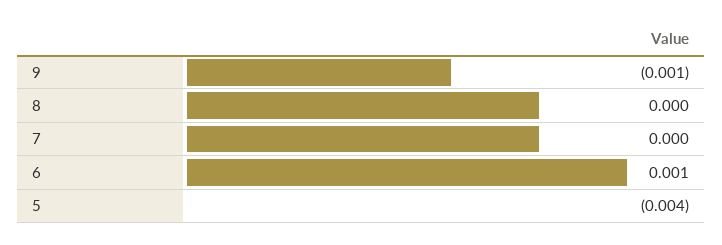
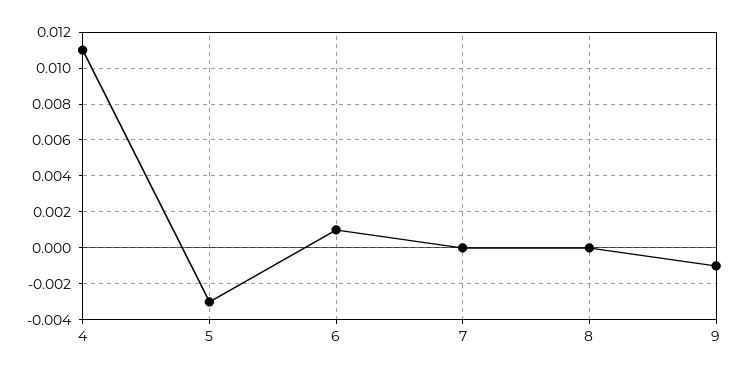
5: -0.004 -> -0.003
4: none -> 0.011

